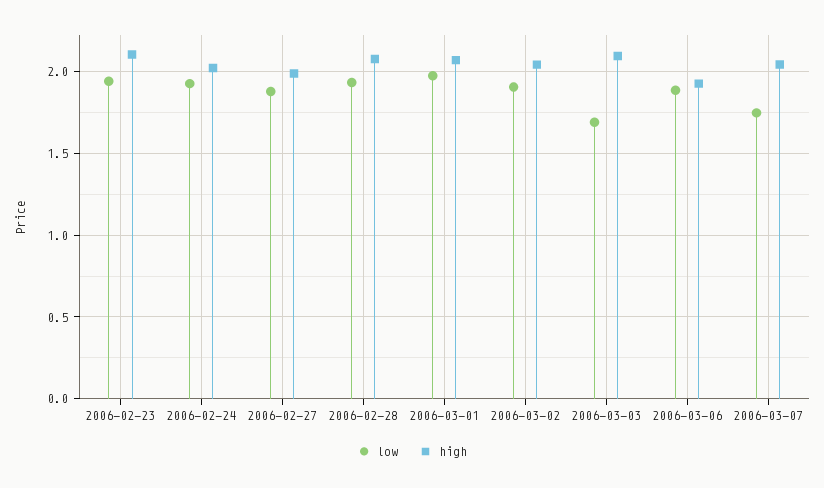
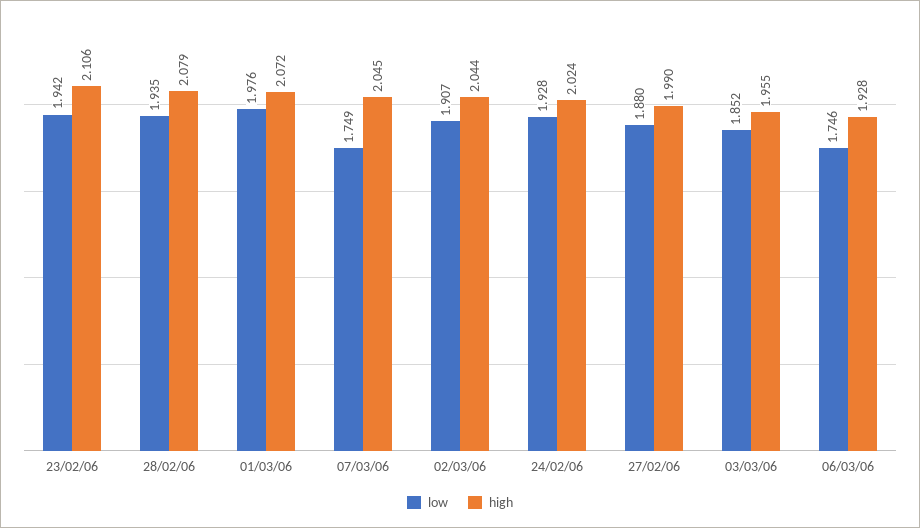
low, 2006-03-03: 1.7 -> 1.852
high, 2006-03-03: 2.1 -> 1.955
low, 2006-03-06: 1.9 -> 1.746

